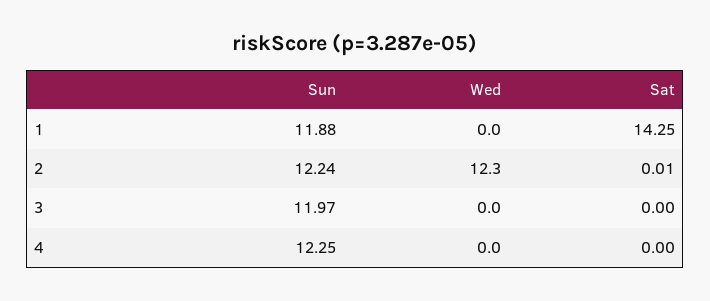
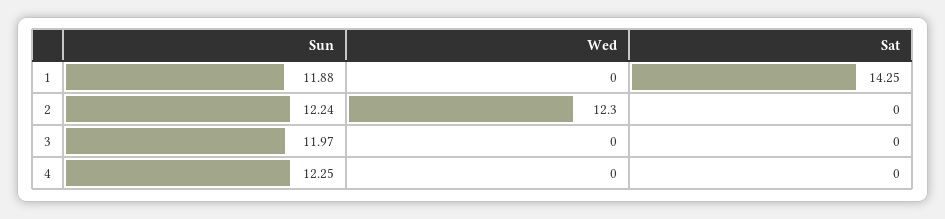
Sat, 2: 0.01 -> 0

